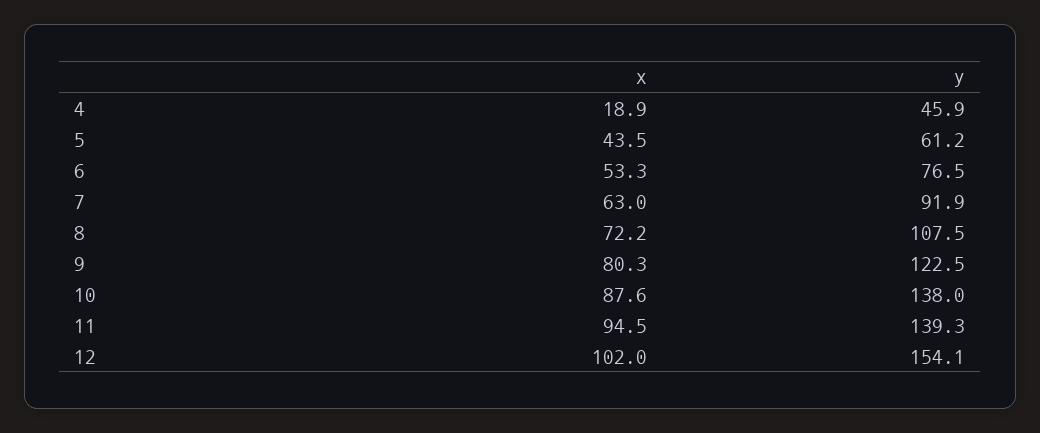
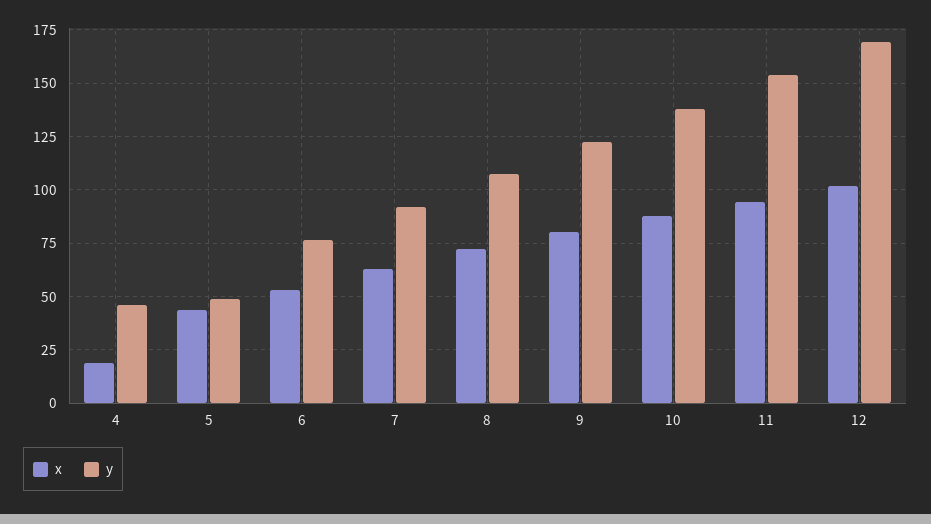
y, 5: 61.2 -> 50
y, 11: 139.3 -> 155
y, 12: 154.1 -> 170

